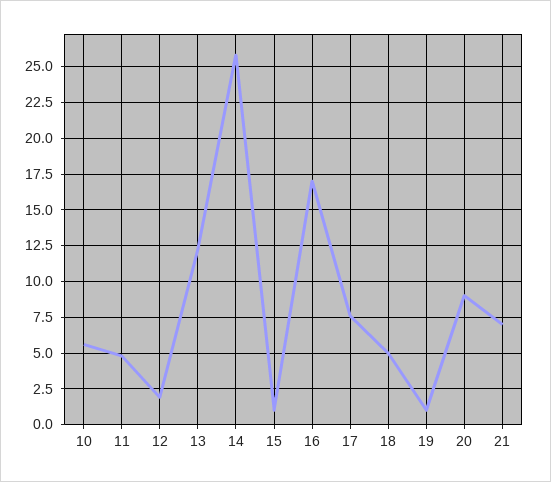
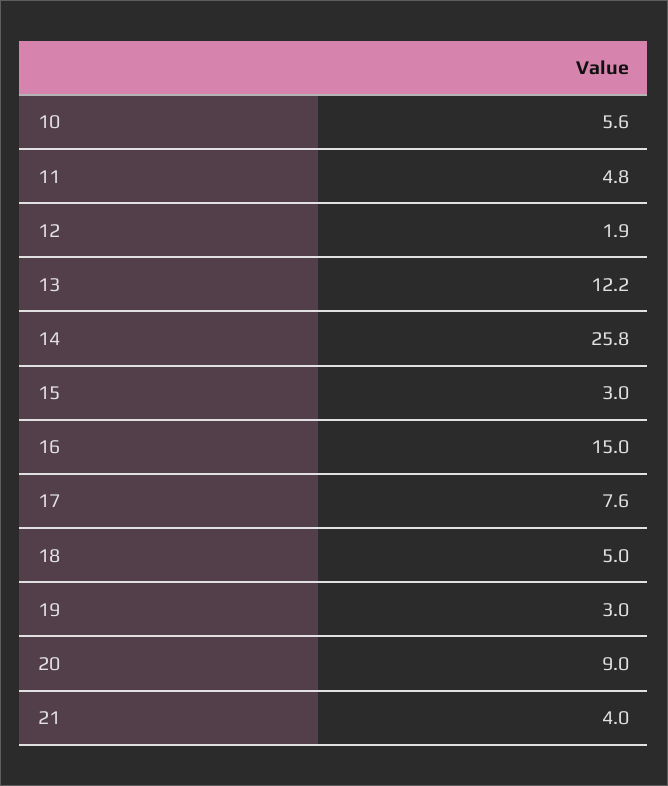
15: 1 -> 3
16: 17 -> 15
19: 1 -> 3
21: 7 -> 4

